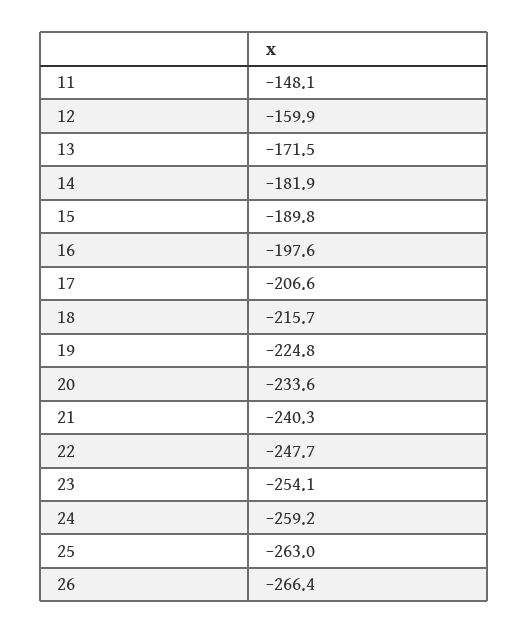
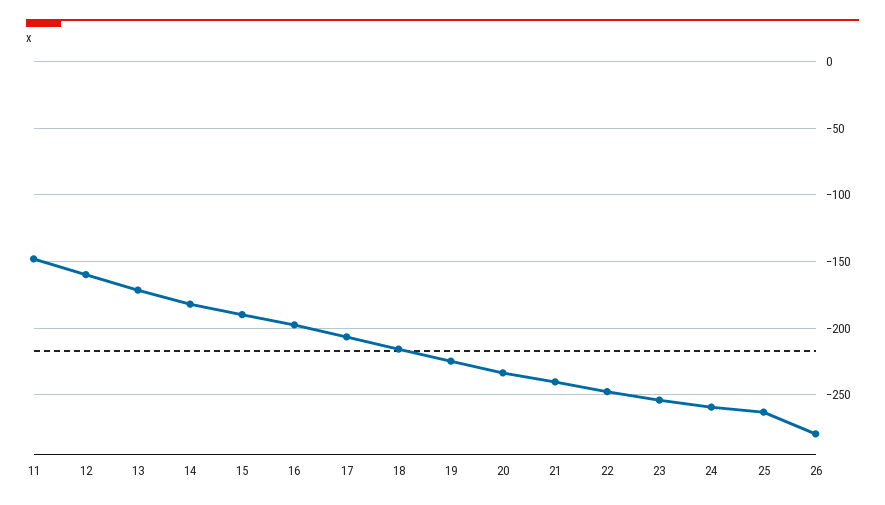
26: -266.4 -> -280

